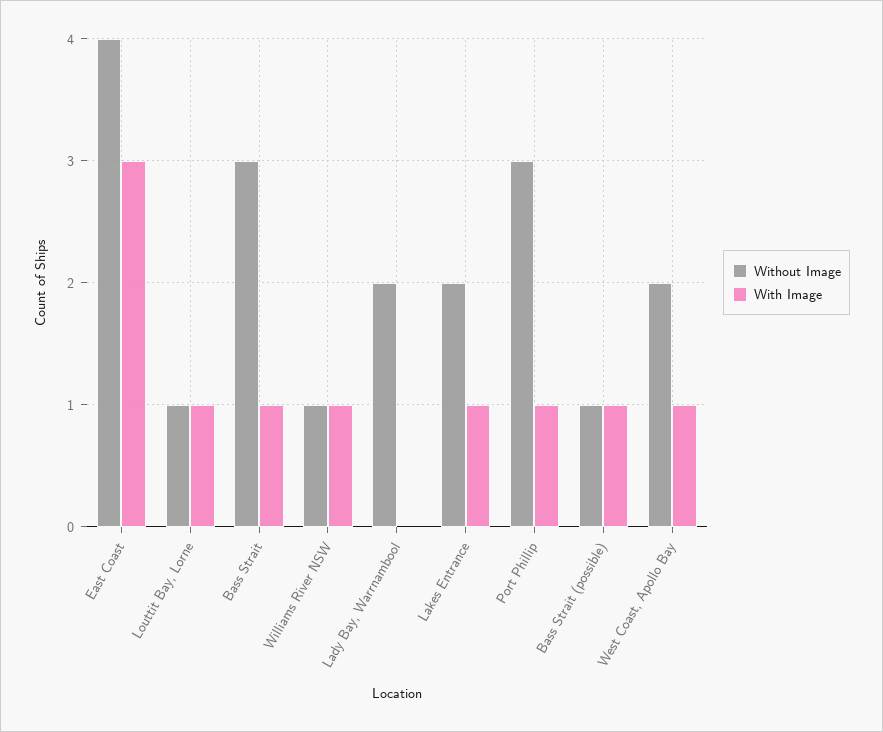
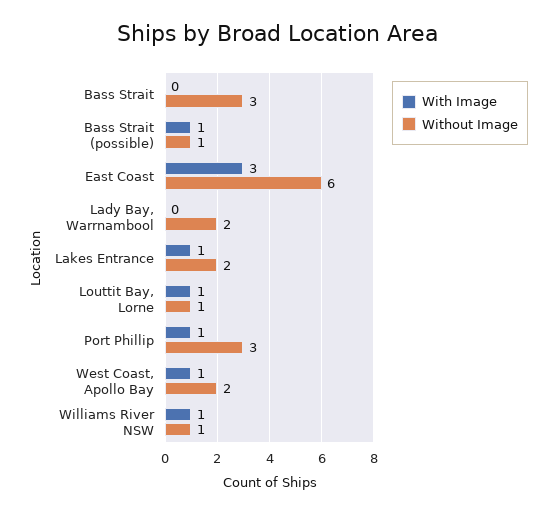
Without Image, East Coast: 4 -> 6
With Image, Bass Strait: 1 -> 0

